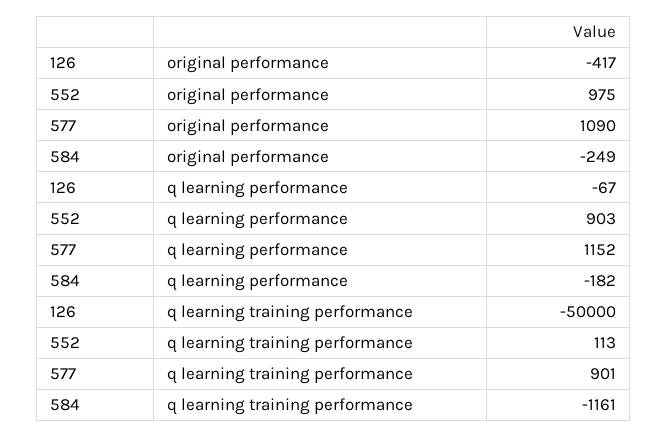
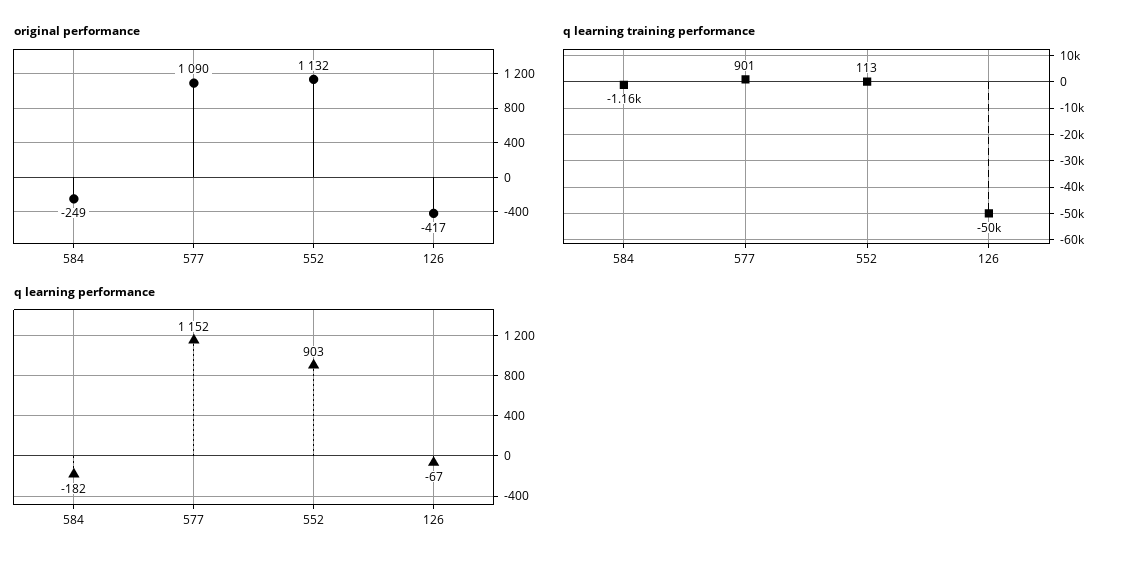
original performance, 552: 975 -> 1132

